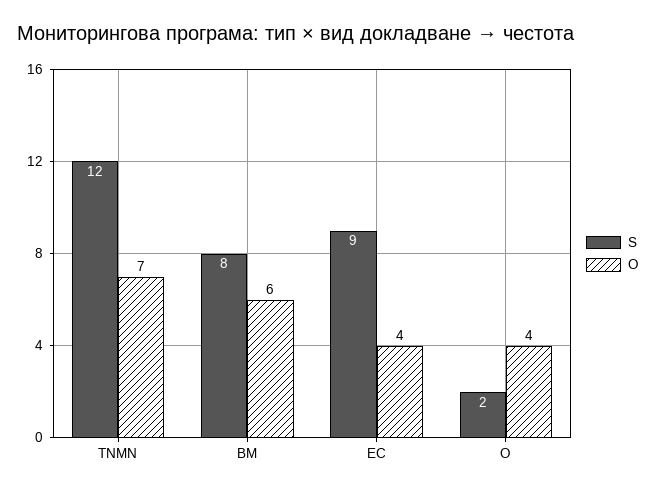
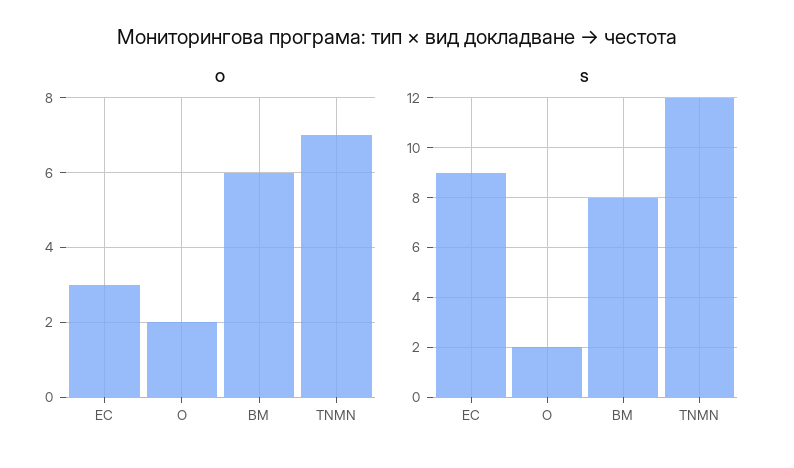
O, EC: 4 -> 3
O, O: 4 -> 2

